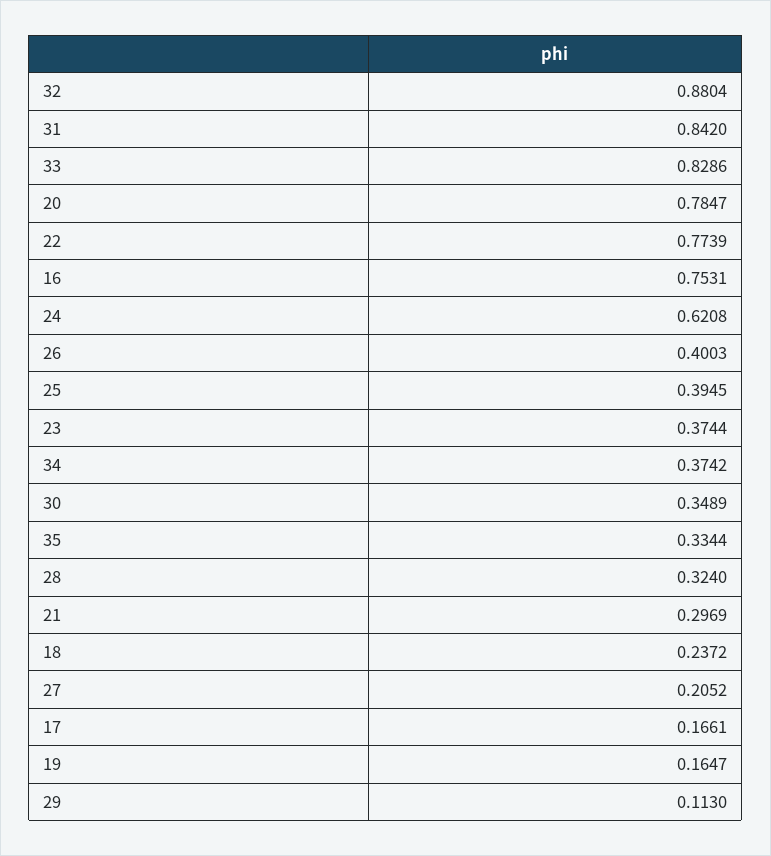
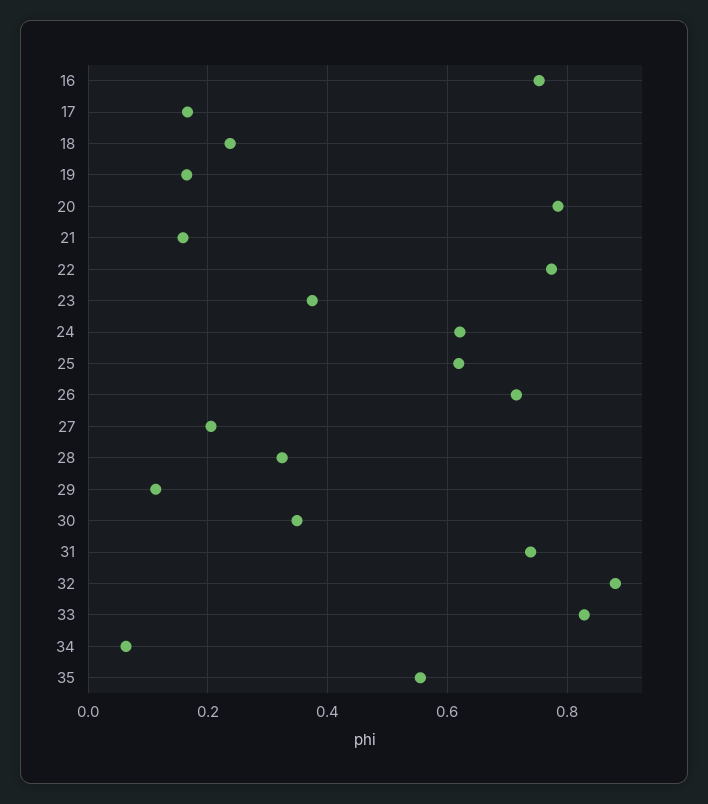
31: 0.842 -> 0.74
26: 0.4003 -> 0.72
25: 0.3945 -> 0.62
34: 0.3742 -> 0.06
35: 0.3344 -> 0.56
21: 0.2969 -> 0.16

